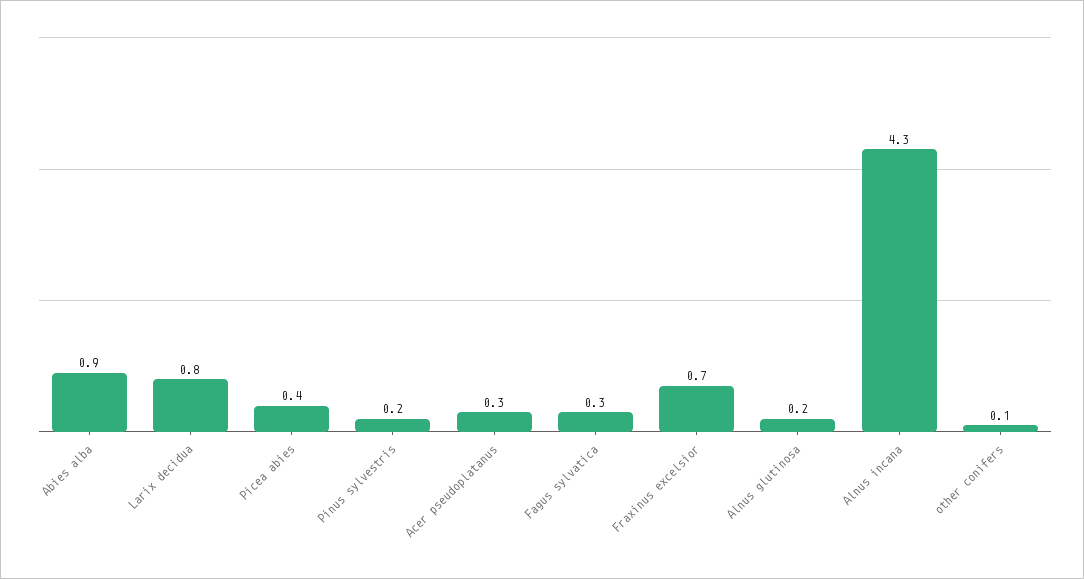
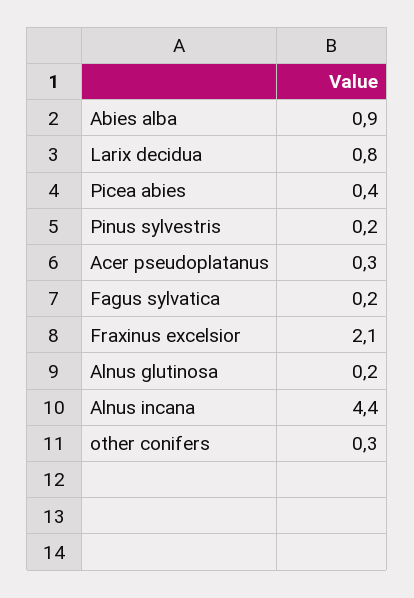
Fagus sylvatica: 0.3 -> 0.2
Fraxinus excelsior: 0.7 -> 2.1
Alnus incana: 4.3 -> 4.4
other conifers: 0.1 -> 0.3

